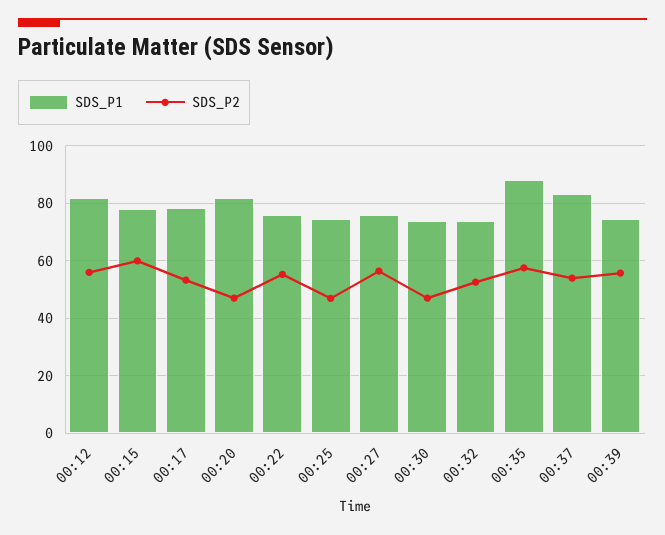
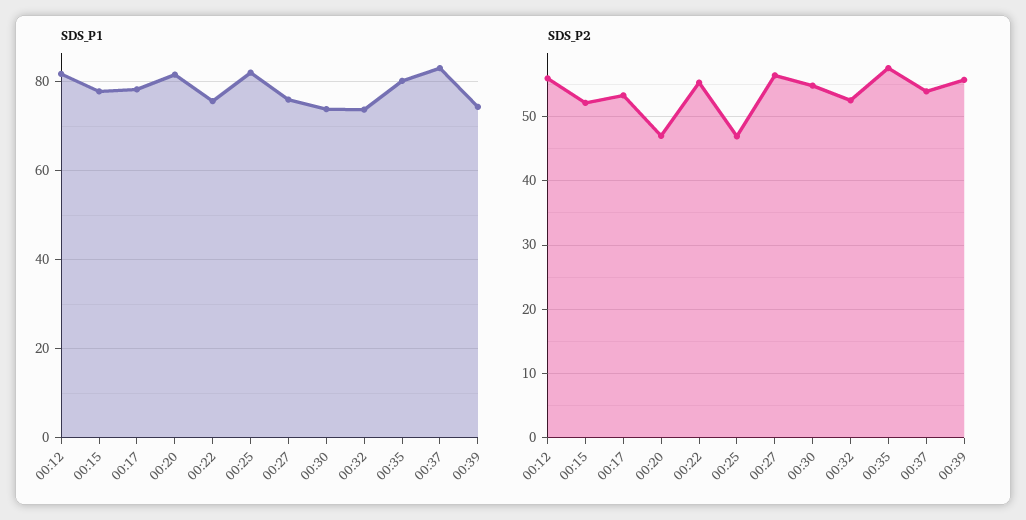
SDS_P2, 00:15: 60 -> 52
SDS_P1, 00:25: 75 -> 82
SDS_P2, 00:30: 47.5 -> 55
SDS_P1, 00:35: 87.5 -> 80

